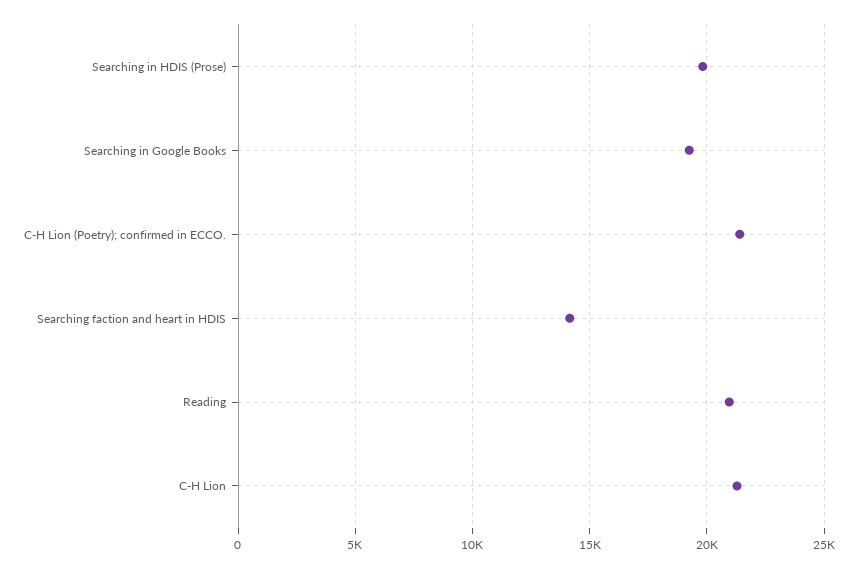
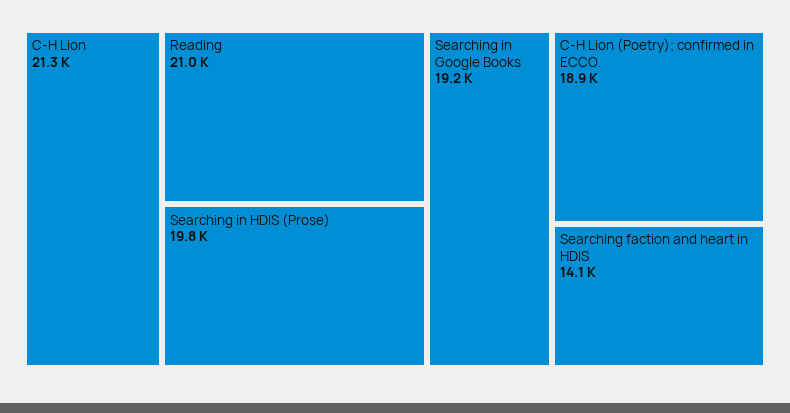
C-H Lion (Poetry); confirmed in ECCO.: 21500 -> 18900

